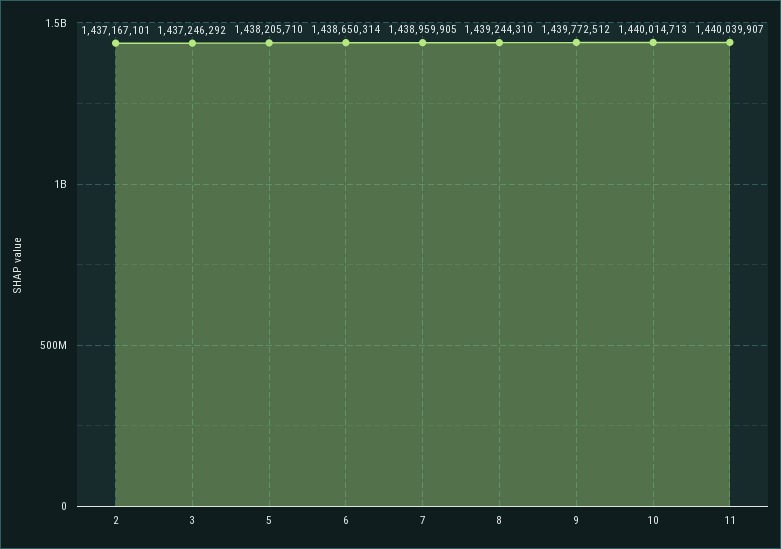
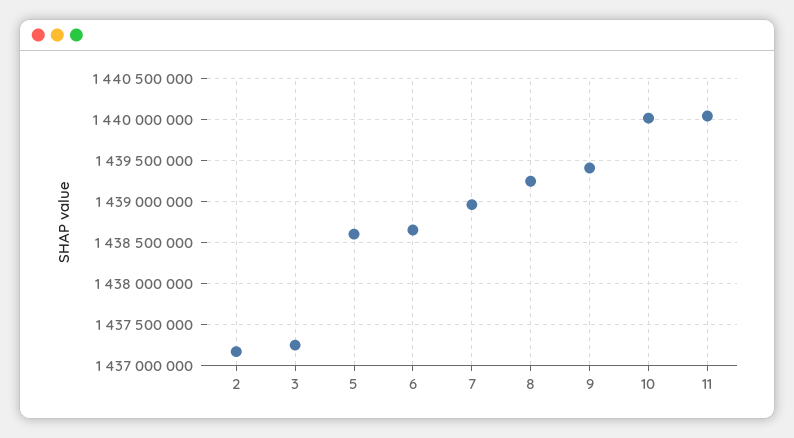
5: 1438205710 -> 1438600000
9: 1439772512 -> 1439400000

